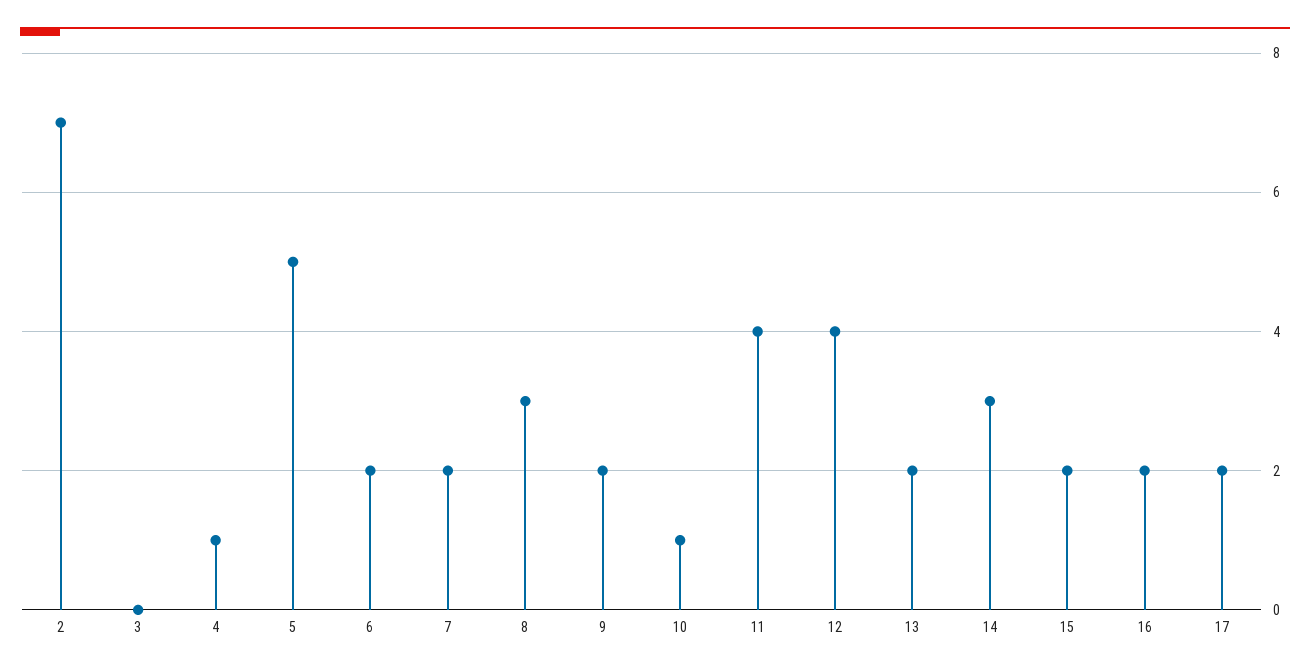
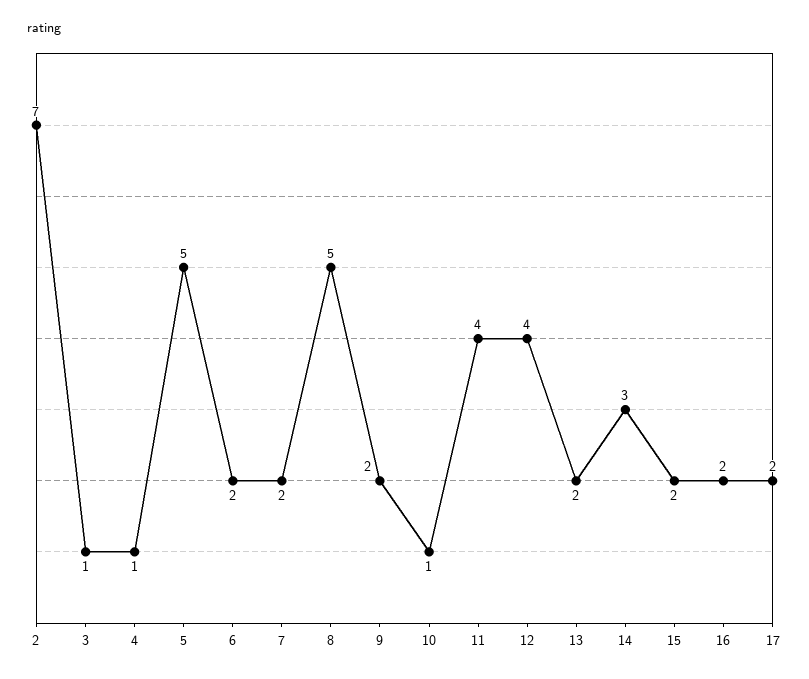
3: 0 -> 1
8: 3 -> 5

